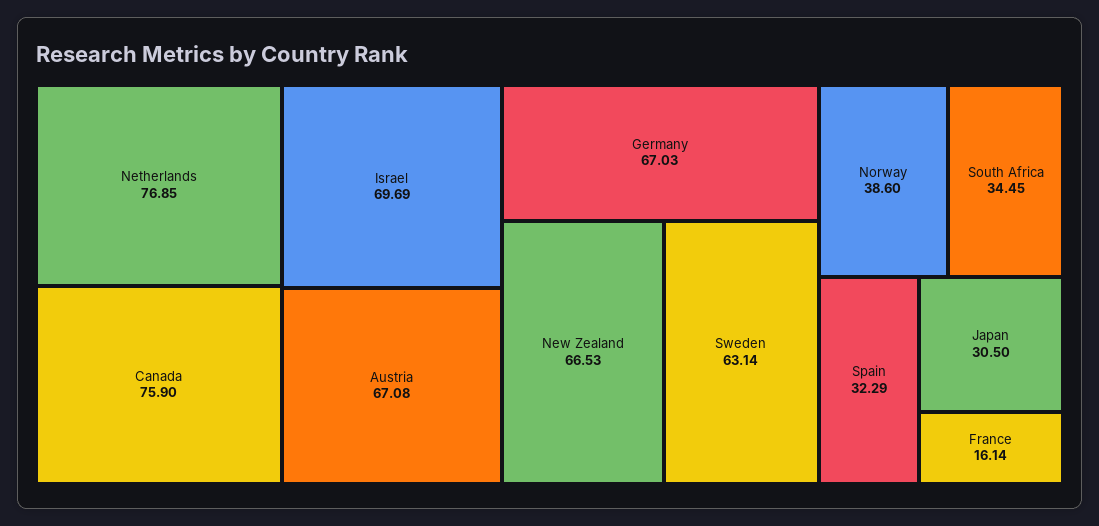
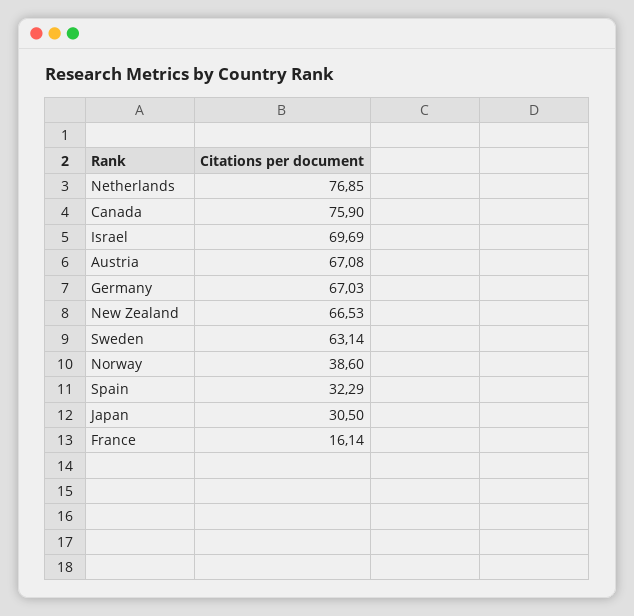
South Africa: 34.45 -> none

